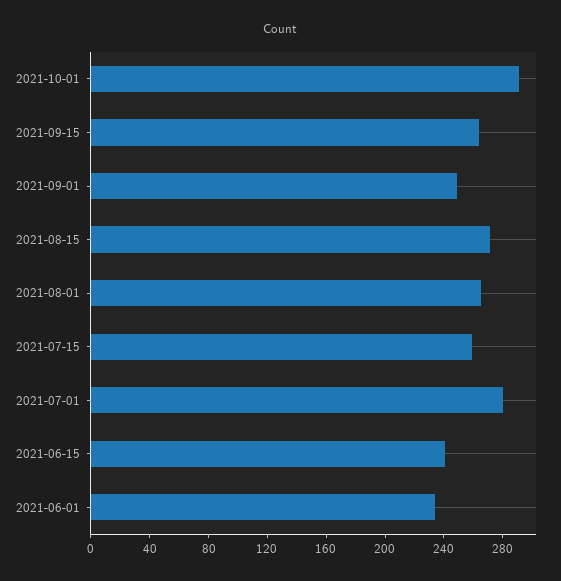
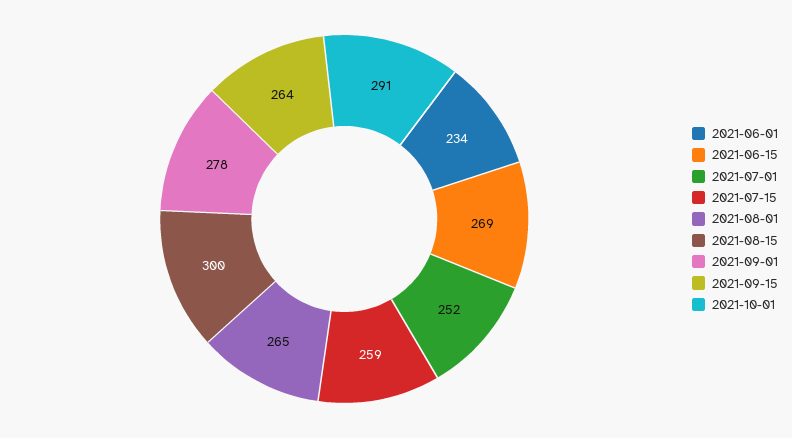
2021-09-01: 250 -> 278
2021-08-15: 270 -> 300
2021-07-01: 280 -> 252
2021-06-15: 240 -> 269

